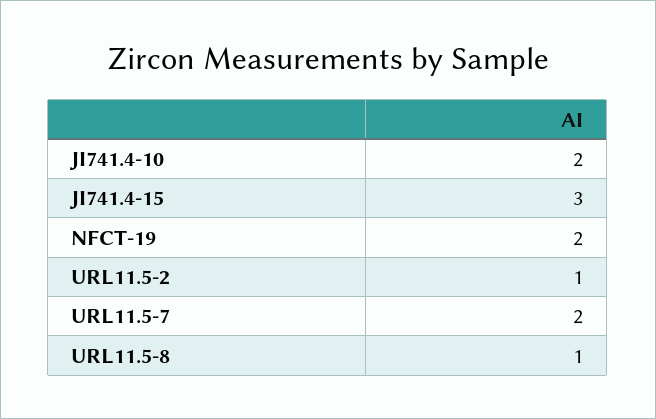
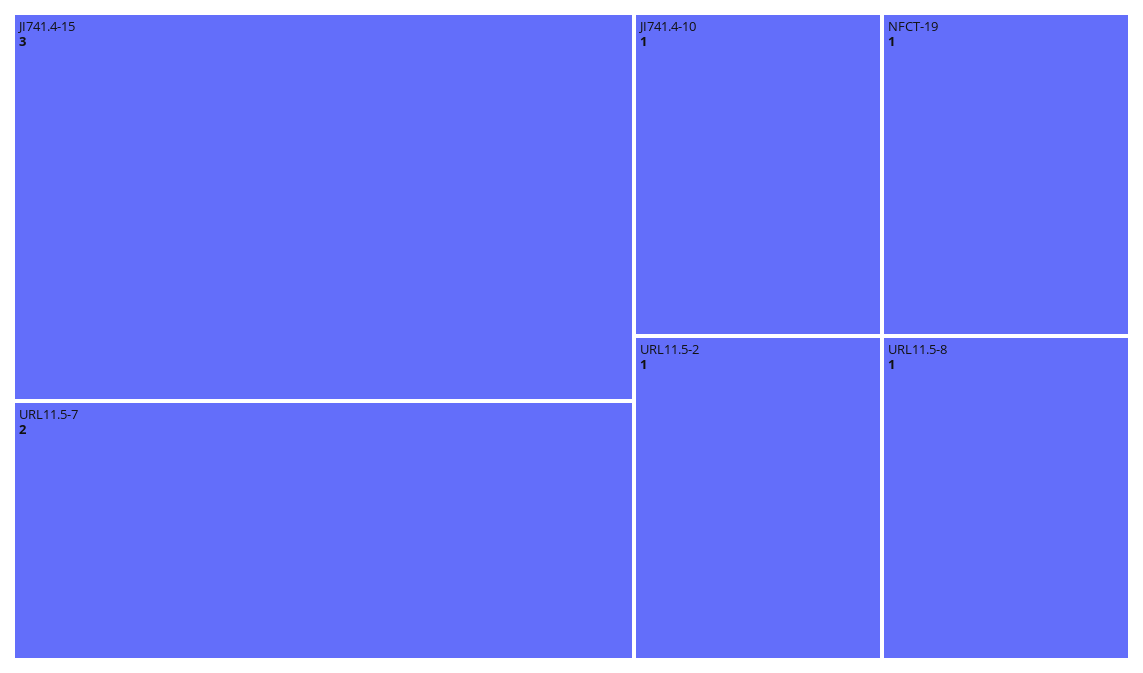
JI741.4-10: 2 -> 1
NFCT-19: 2 -> 1

